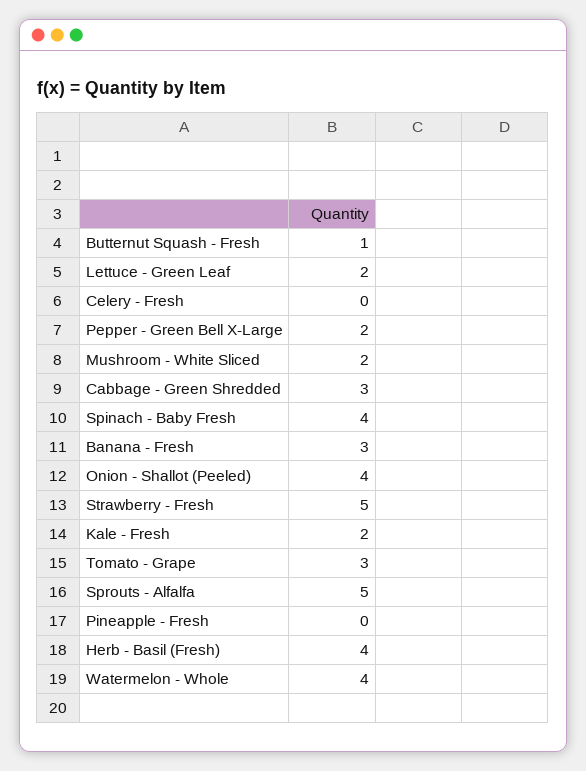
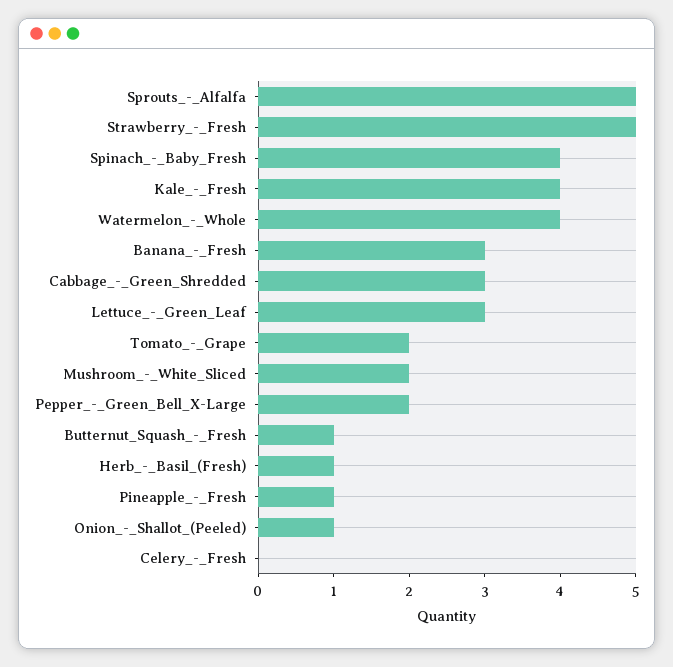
Lettuce - Green Leaf: 2 -> 3
Onion - Shallot (Peeled): 4 -> 1
Kale - Fresh: 2 -> 4
Tomato - Grape: 3 -> 2
Pineapple - Fresh: 0 -> 1
Herb - Basil (Fresh): 4 -> 1

